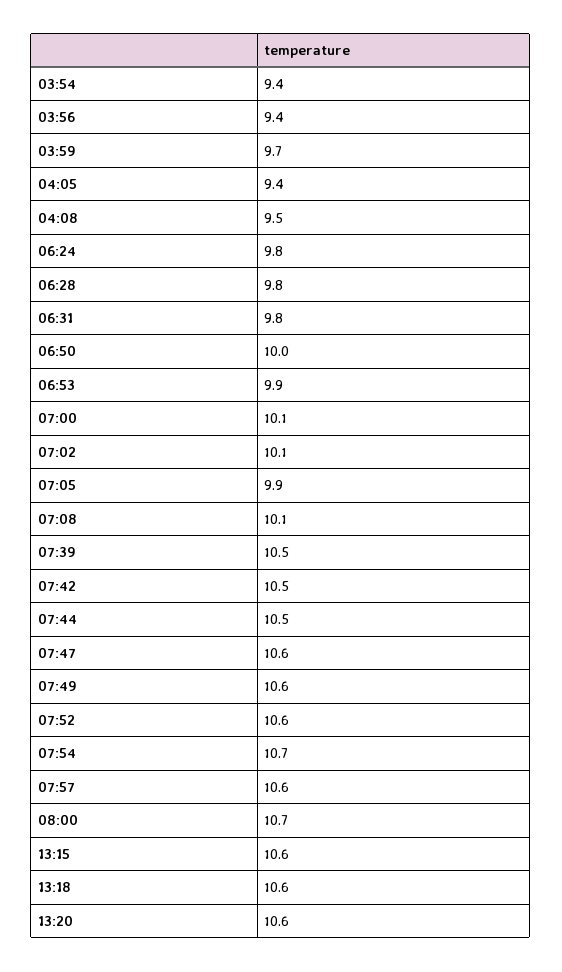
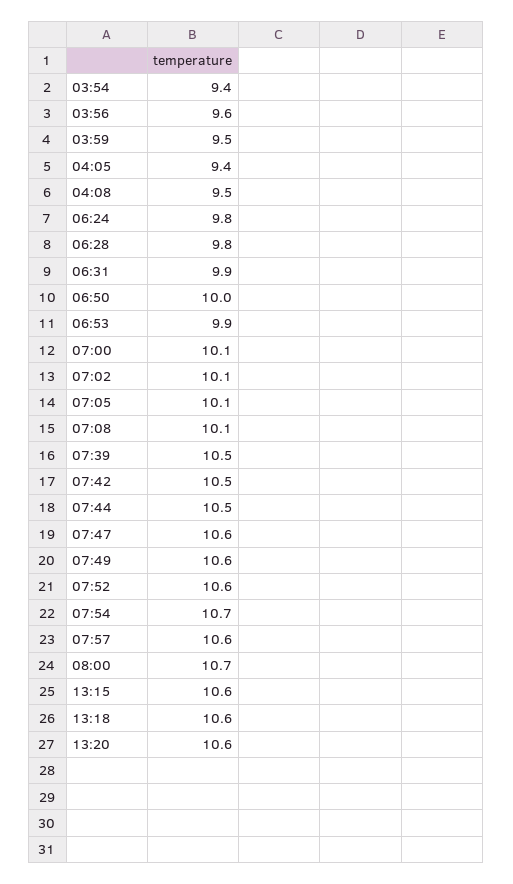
03:56: 9.4 -> 9.6
03:59: 9.7 -> 9.5
06:31: 9.8 -> 9.9
07:05: 9.9 -> 10.1

